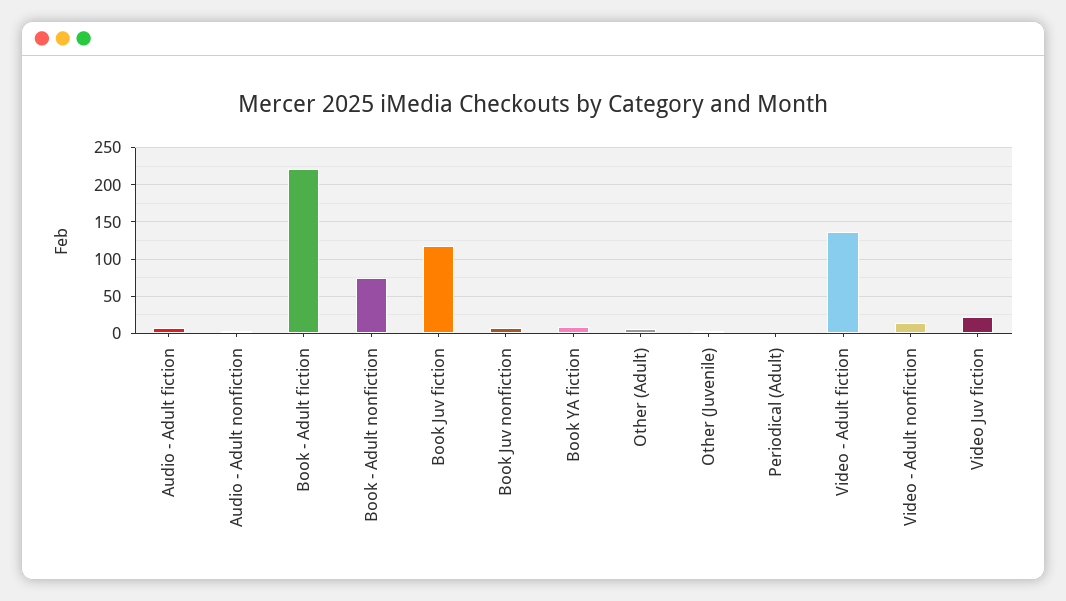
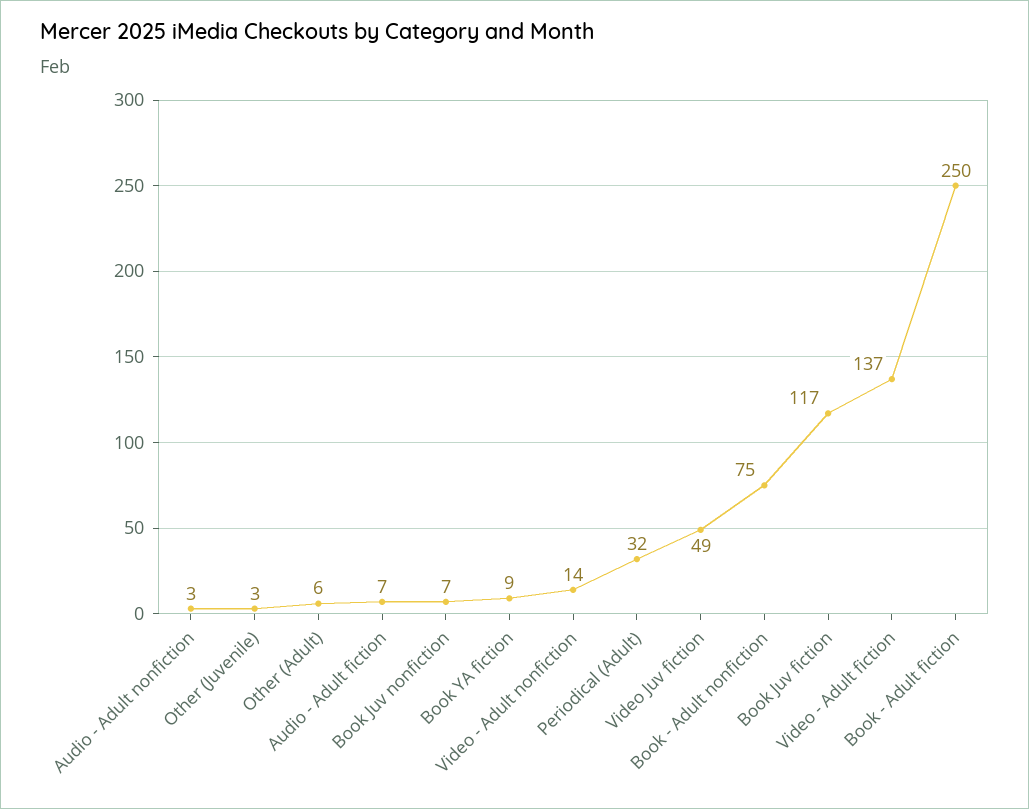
Book - Adult fiction: 220 -> 250
Periodical (Adult): 0 -> 32
Video Juv fiction: 20 -> 49

